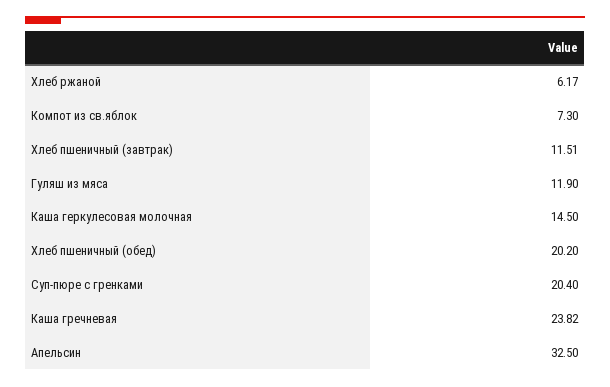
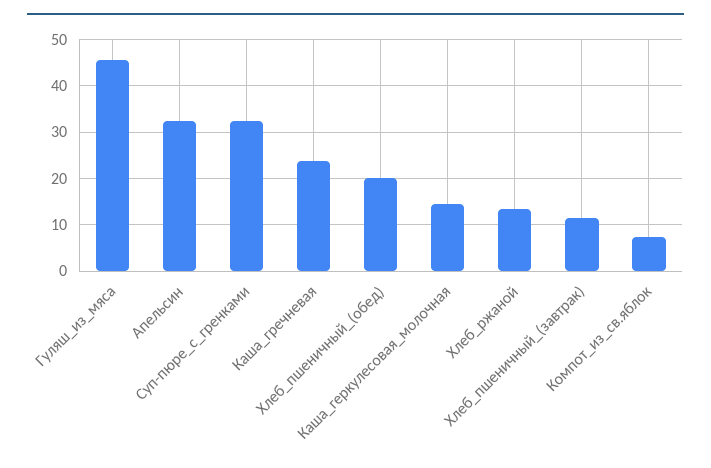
Хлеб ржаной: 6.17 -> 14
Гуляш из мяса: 11.9 -> 46
Суп-пюре с гренками: 20.4 -> 32

